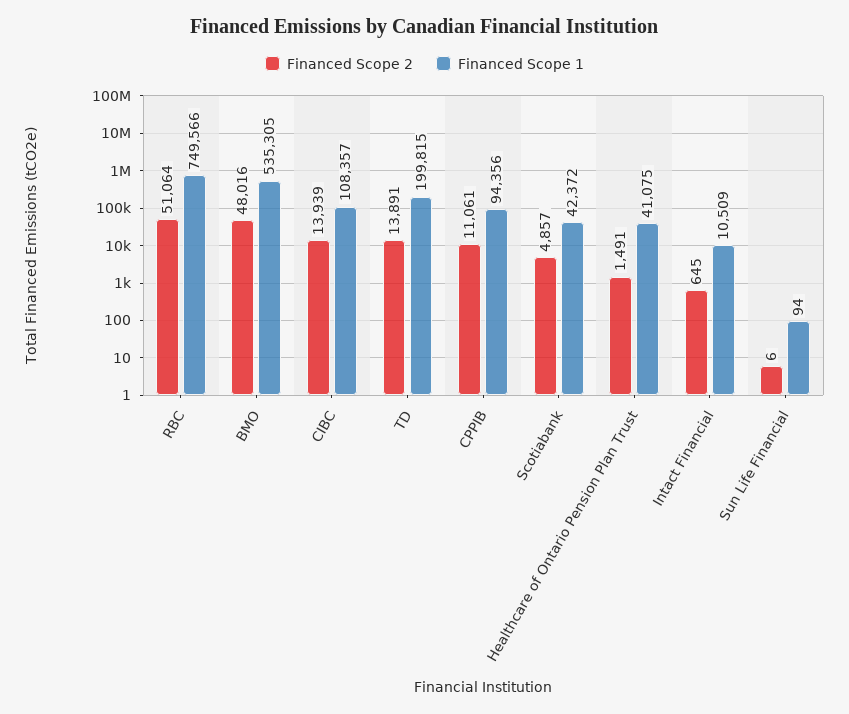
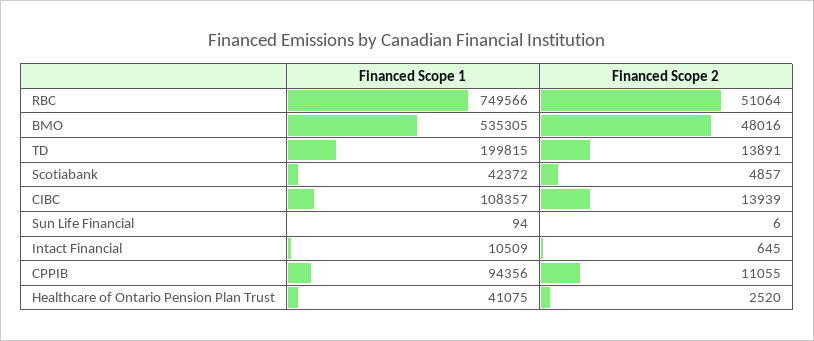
Financed Scope 2, CPPIB: 11061 -> 11055
Financed Scope 2, Healthcare of Ontario Pension Plan Trust: 1491 -> 2520

